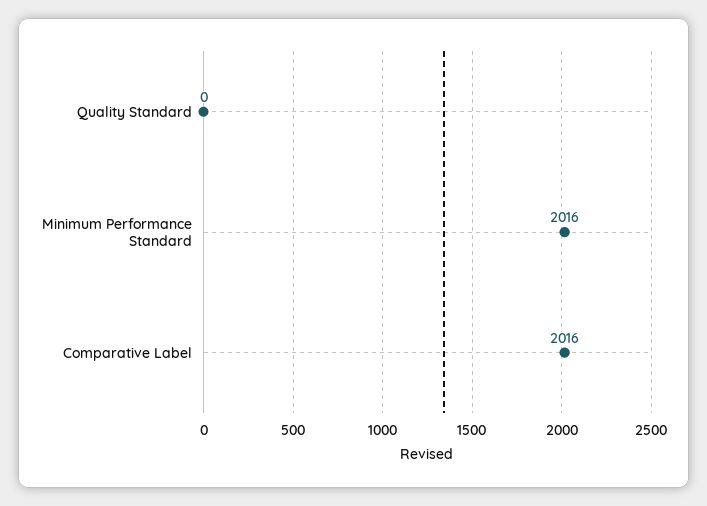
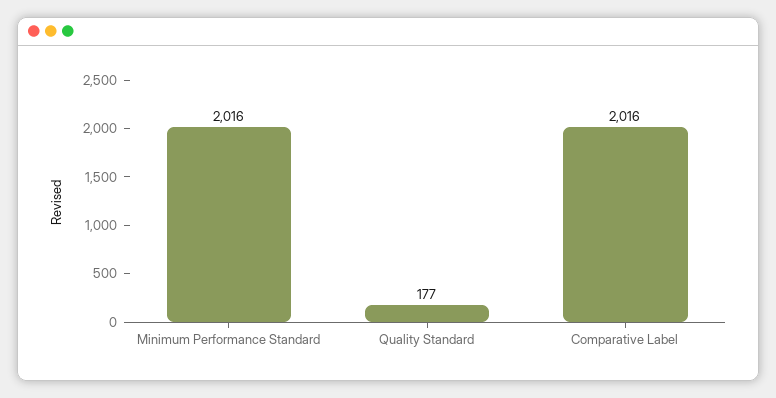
Quality Standard: 0 -> 177

